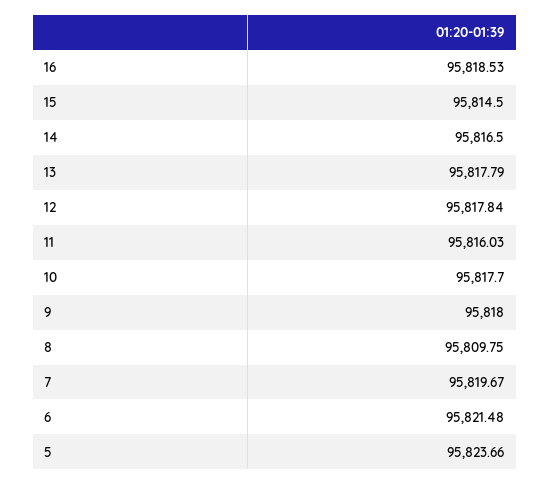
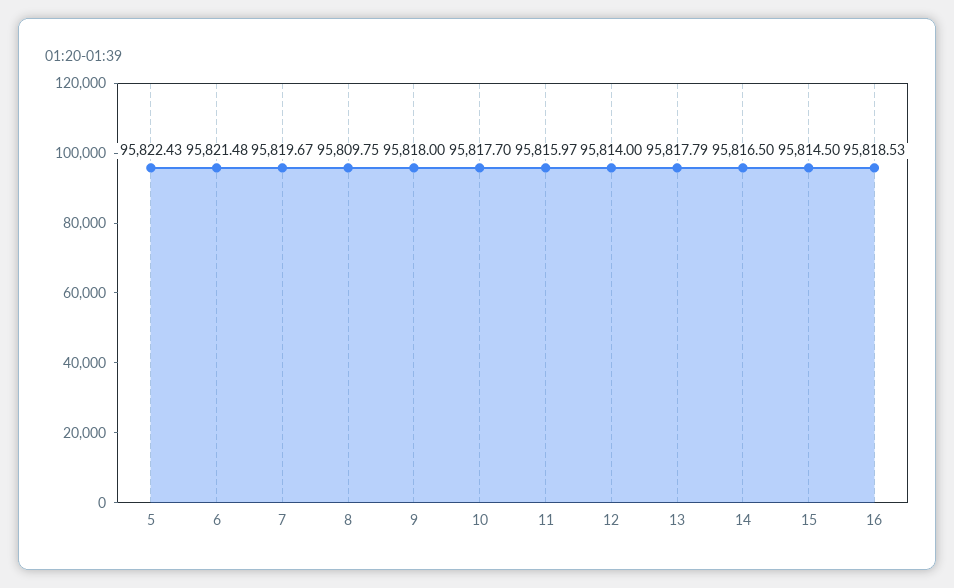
12: 95817.84 -> 95814
11: 95816.03 -> 95815.97
5: 95823.66 -> 95822.43

